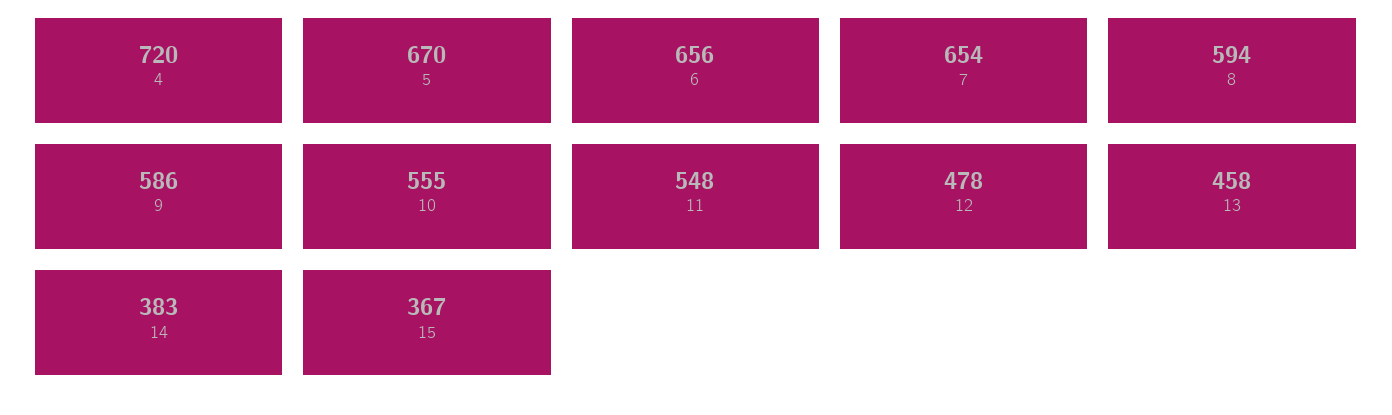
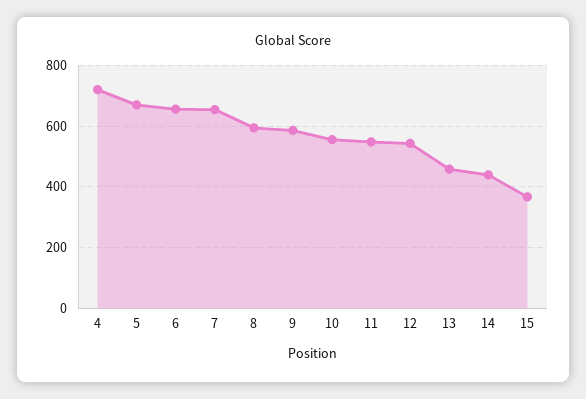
12: 478 -> 540
14: 383 -> 440

